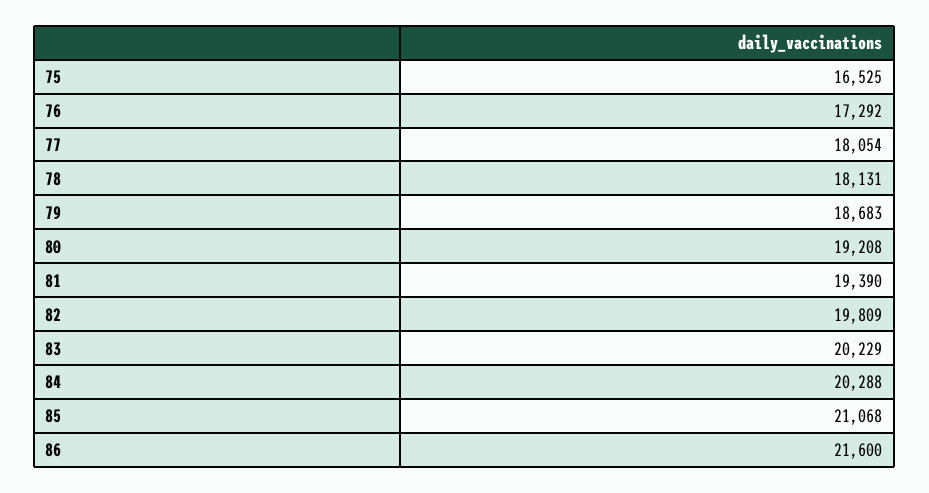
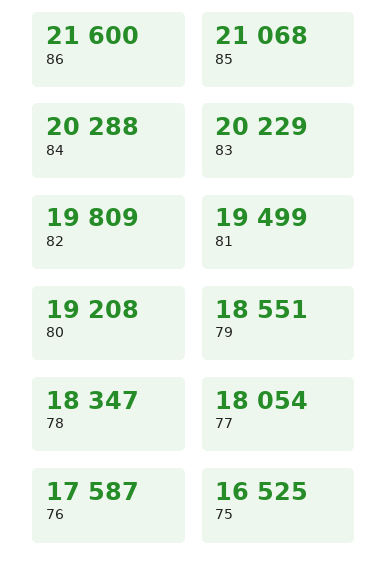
76: 17292 -> 17587
78: 18131 -> 18347
79: 18683 -> 18551
81: 19390 -> 19499

